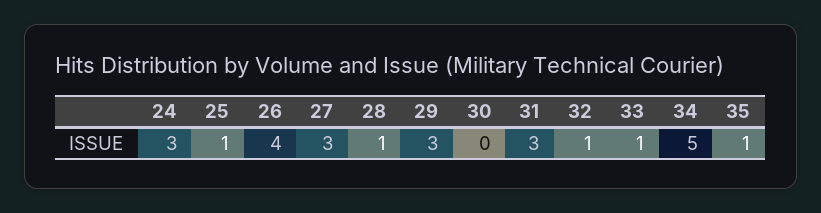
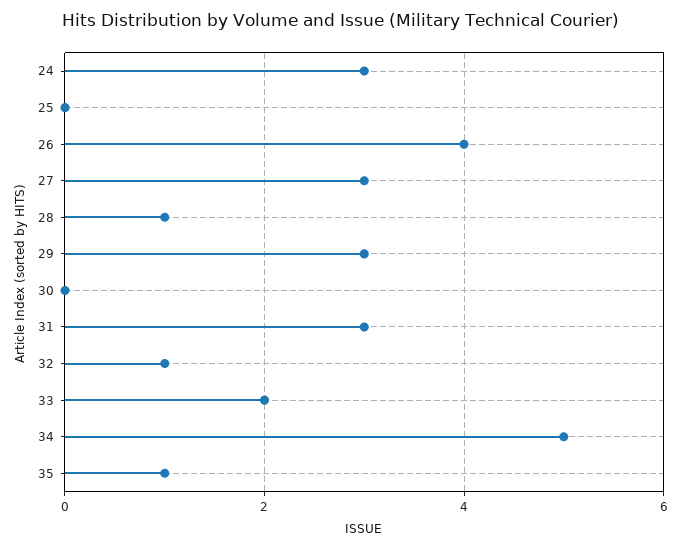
25: 1 -> 0
33: 1 -> 2

